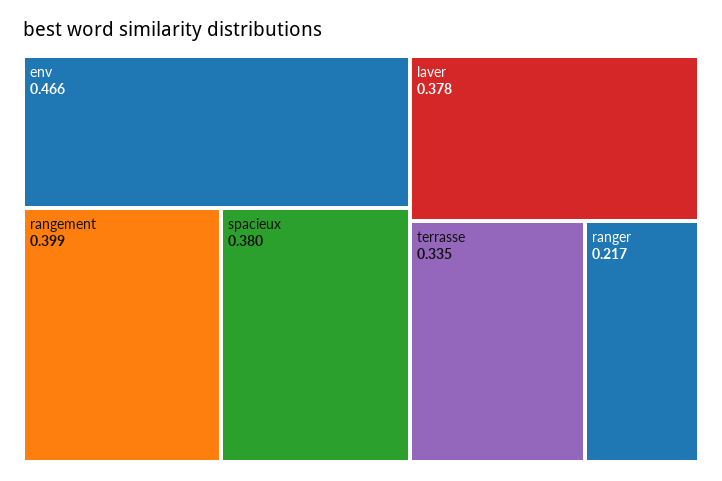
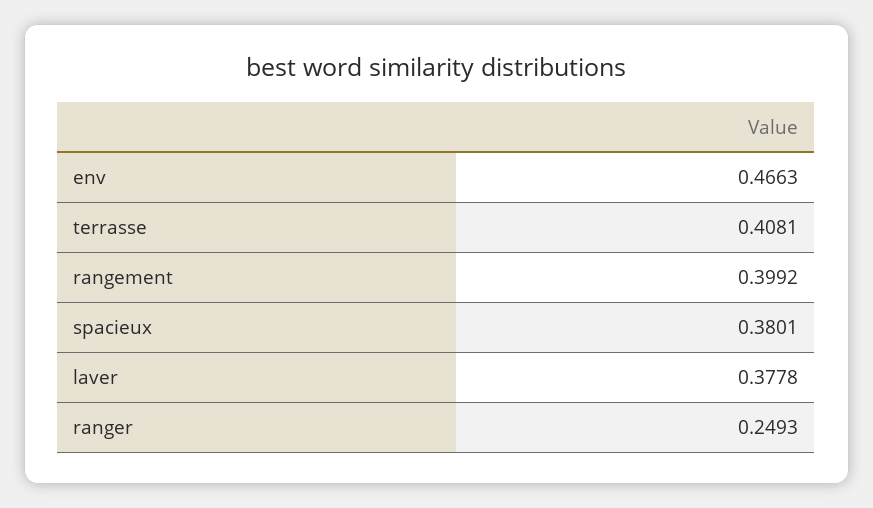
terrasse: 0.335 -> 0.4081
ranger: 0.217 -> 0.2493

